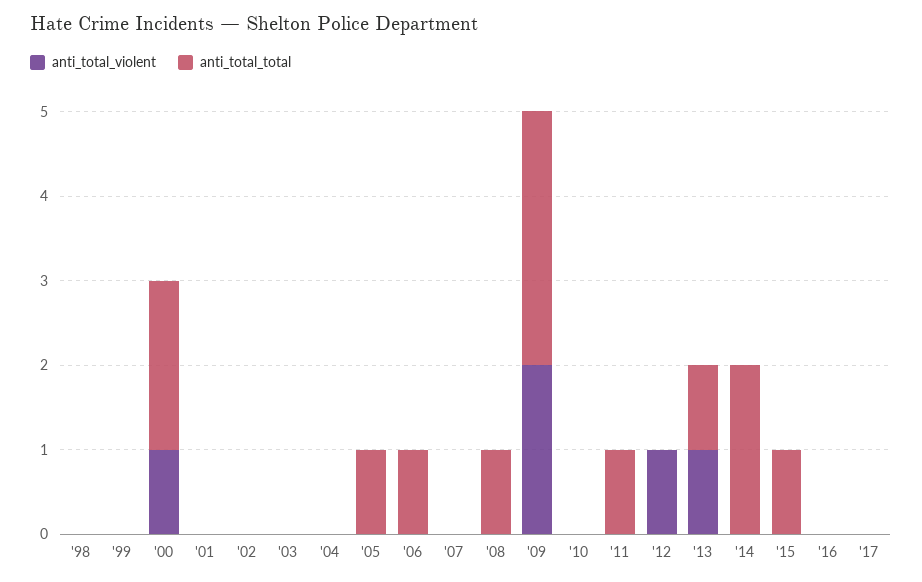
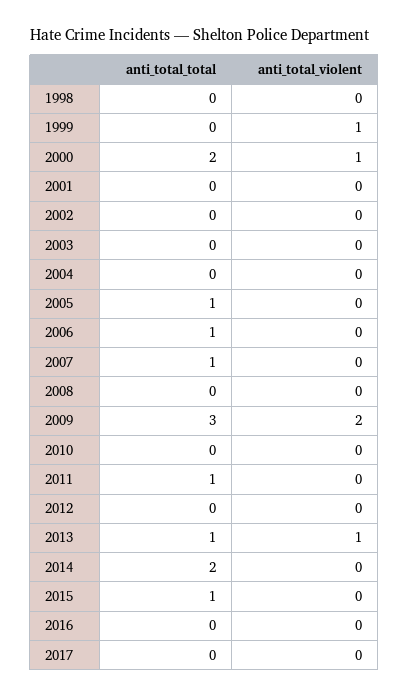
anti_total_violent, '99: 0 -> 1
anti_total_total, '07: 0 -> 1
anti_total_total, '08: 1 -> 0
anti_total_violent, '12: 1 -> 0

